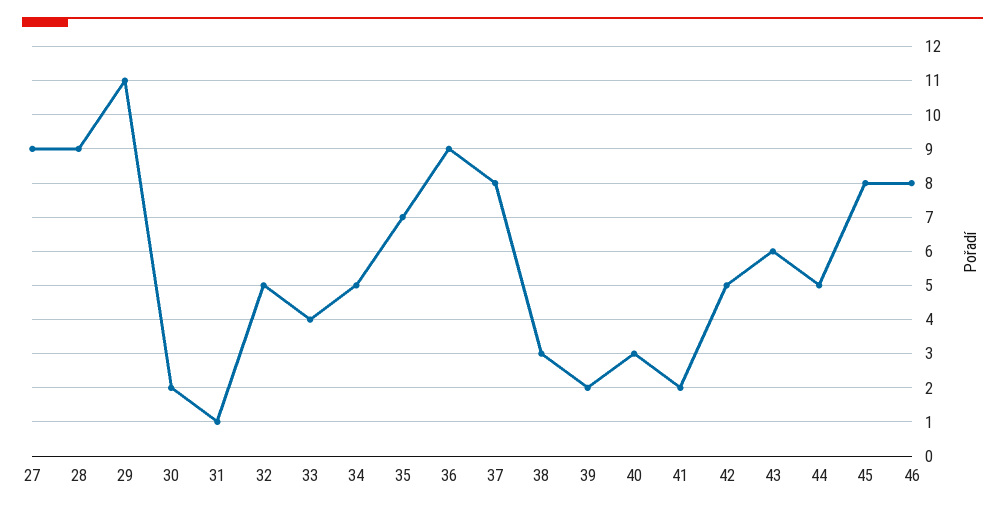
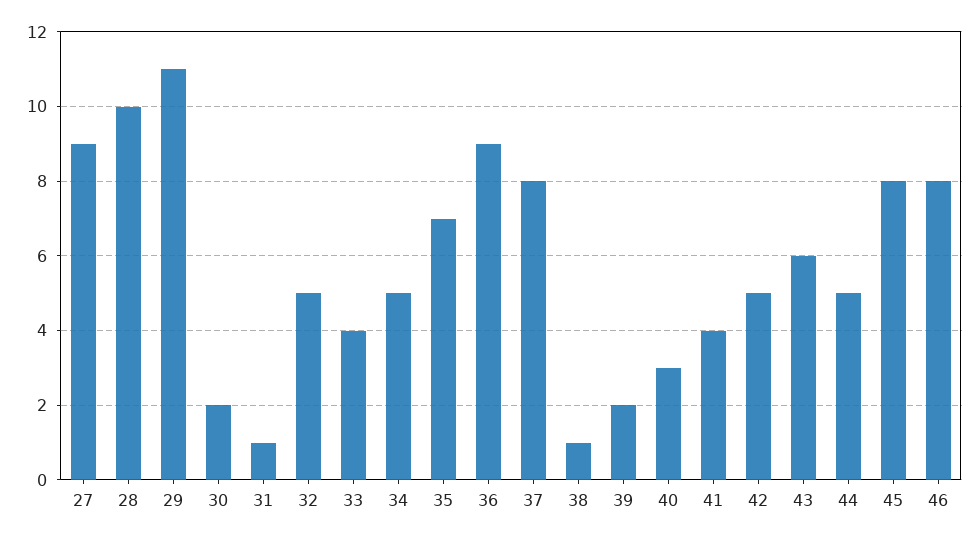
28: 9 -> 10
38: 3 -> 1
41: 2 -> 4

